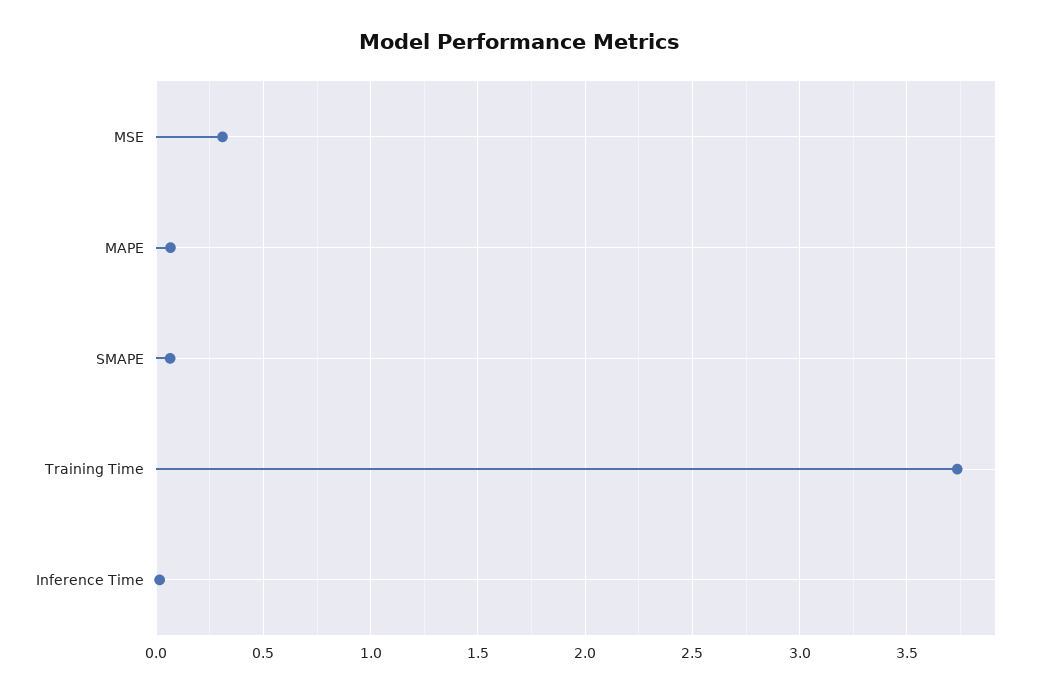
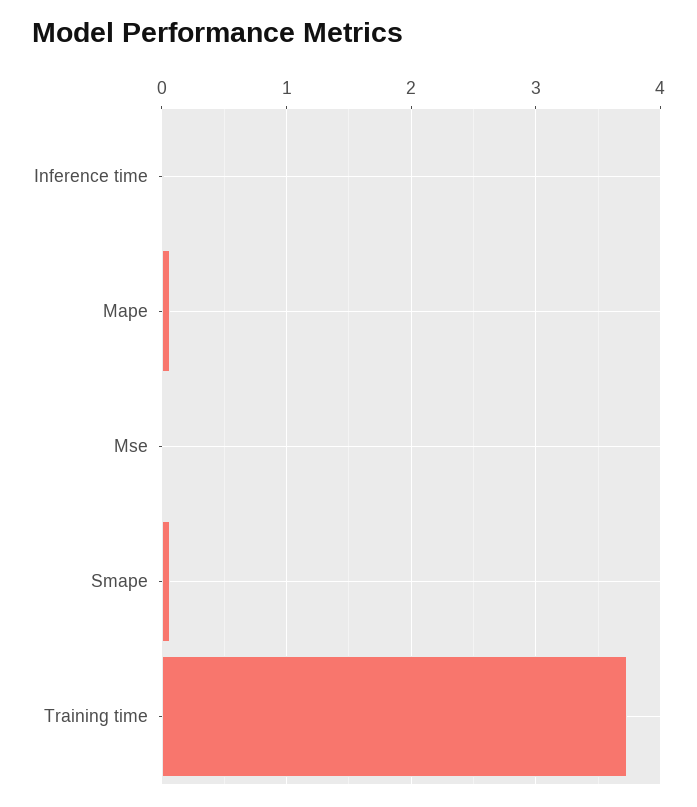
MSE: 0.3 -> 0

